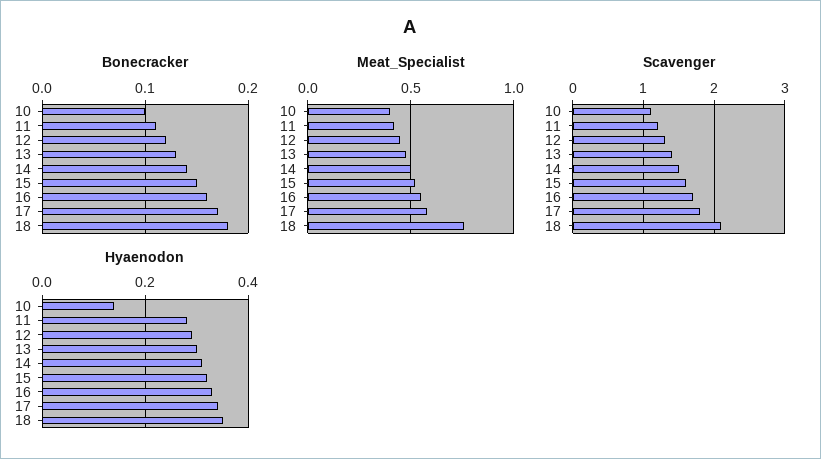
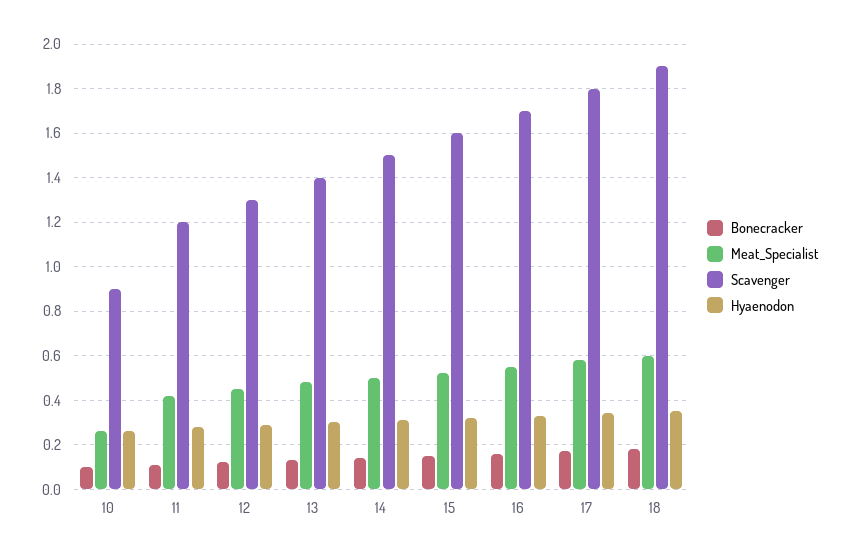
Meat_Specialist, 10: 0.4 -> 0.25
Meat_Specialist, 18: 0.75 -> 0.6
Scavenger, 10: 1.1 -> 0.9
Scavenger, 18: 2.1 -> 1.9
Hyaenodon, 10: 0.15 -> 0.25

